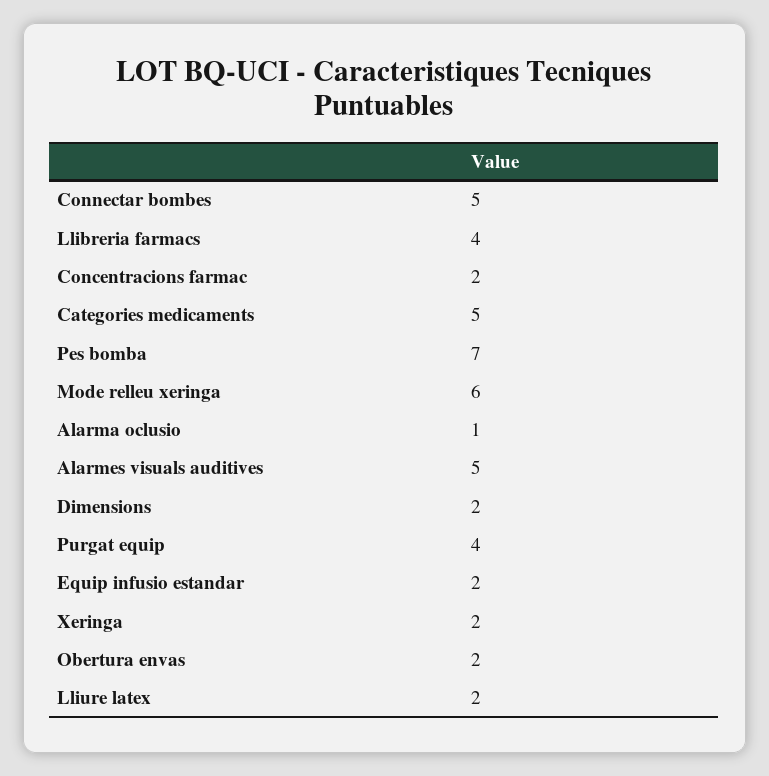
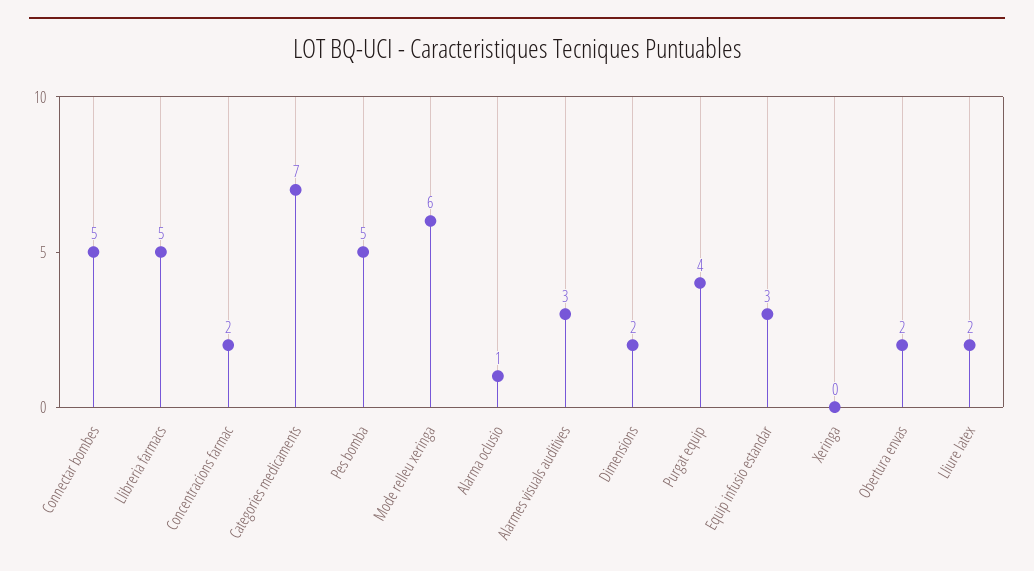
Llibreria farmacs: 4 -> 5
Categories medicaments: 5 -> 7
Pes bomba: 7 -> 5
Alarmes visuals auditives: 5 -> 3
Equip infusio estandar: 2 -> 3
Xeringa: 2 -> 0

